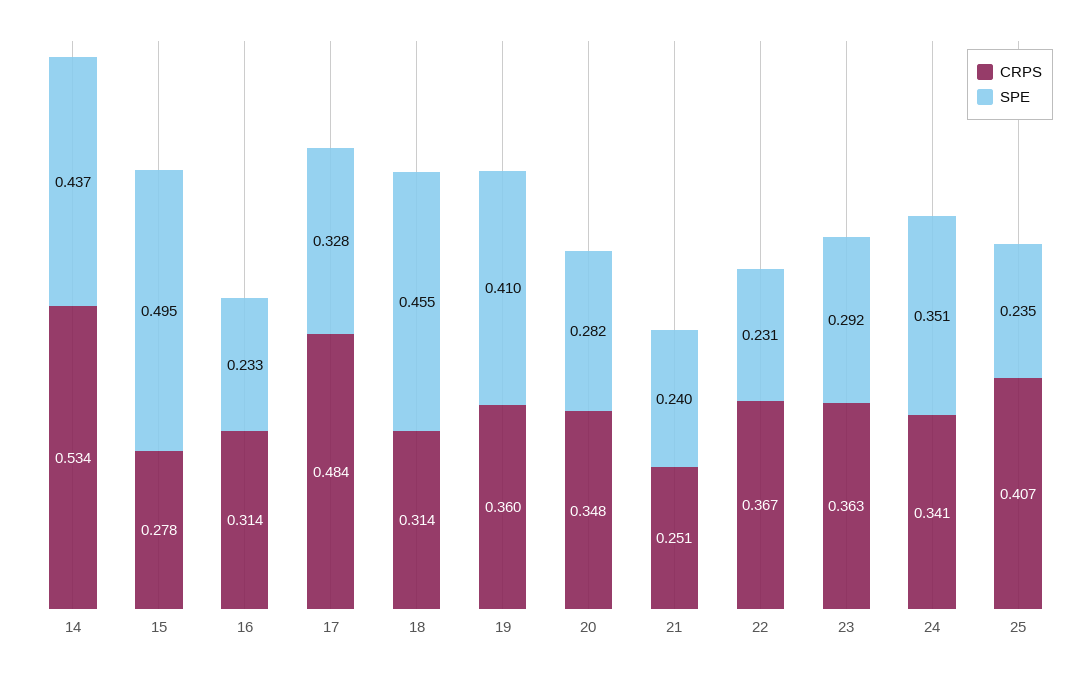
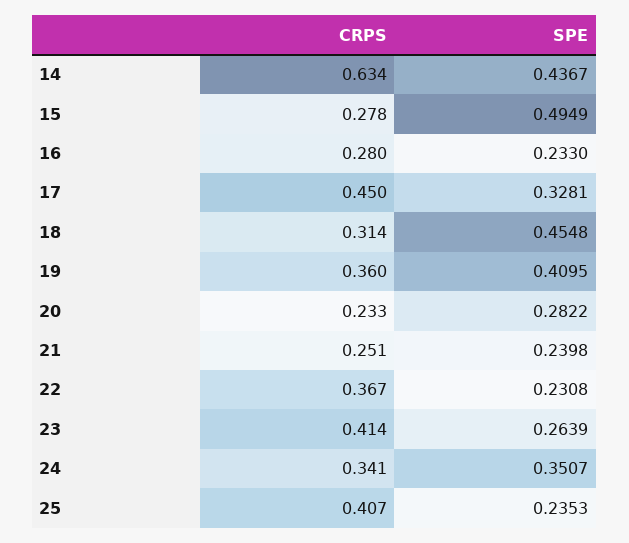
CRPS, 14: 0.534 -> 0.634
CRPS, 16: 0.314 -> 0.28
CRPS, 17: 0.484 -> 0.45
CRPS, 20: 0.348 -> 0.233
CRPS, 23: 0.363 -> 0.414
SPE, 23: 0.292 -> 0.2639

